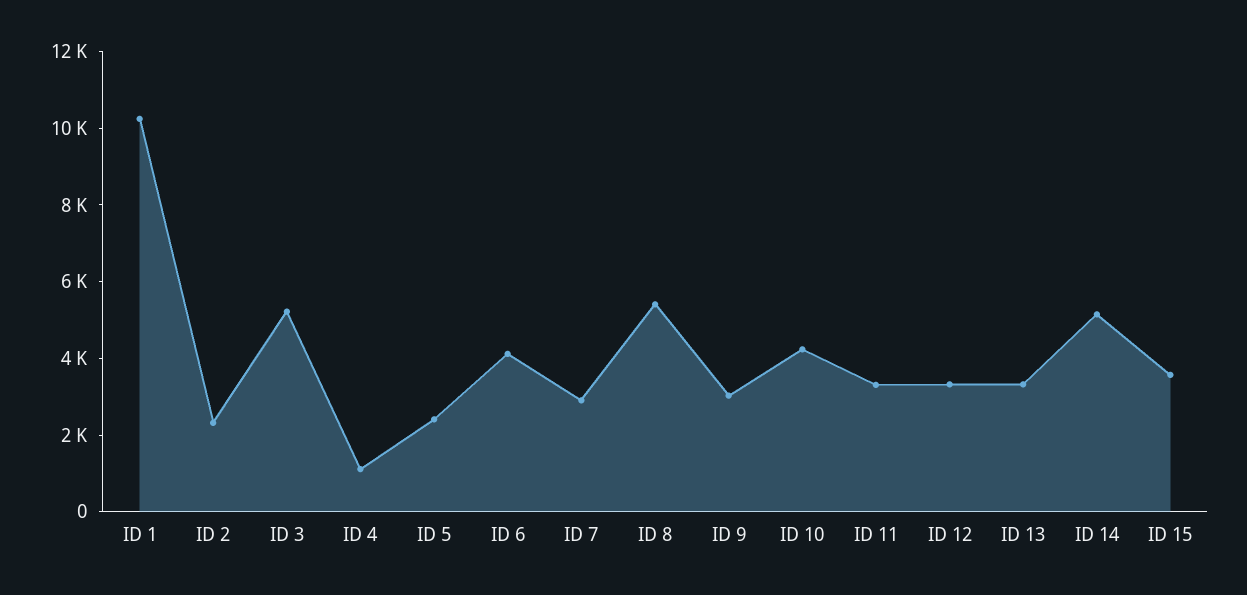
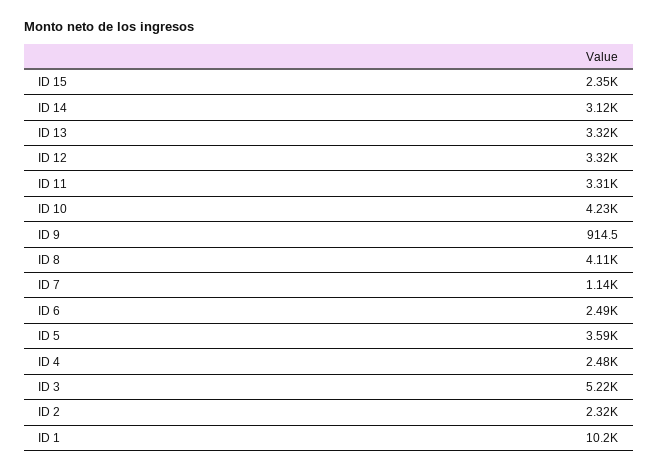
ID 4: 1000 -> 2480
ID 5: 2500 -> 3590
ID 6: 4000 -> 2490
ID 7: 3000 -> 1140
ID 8: 5500 -> 4110
ID 9: 3000 -> 914.5
ID 14: 5000 -> 3120
ID 15: 3500 -> 2350

